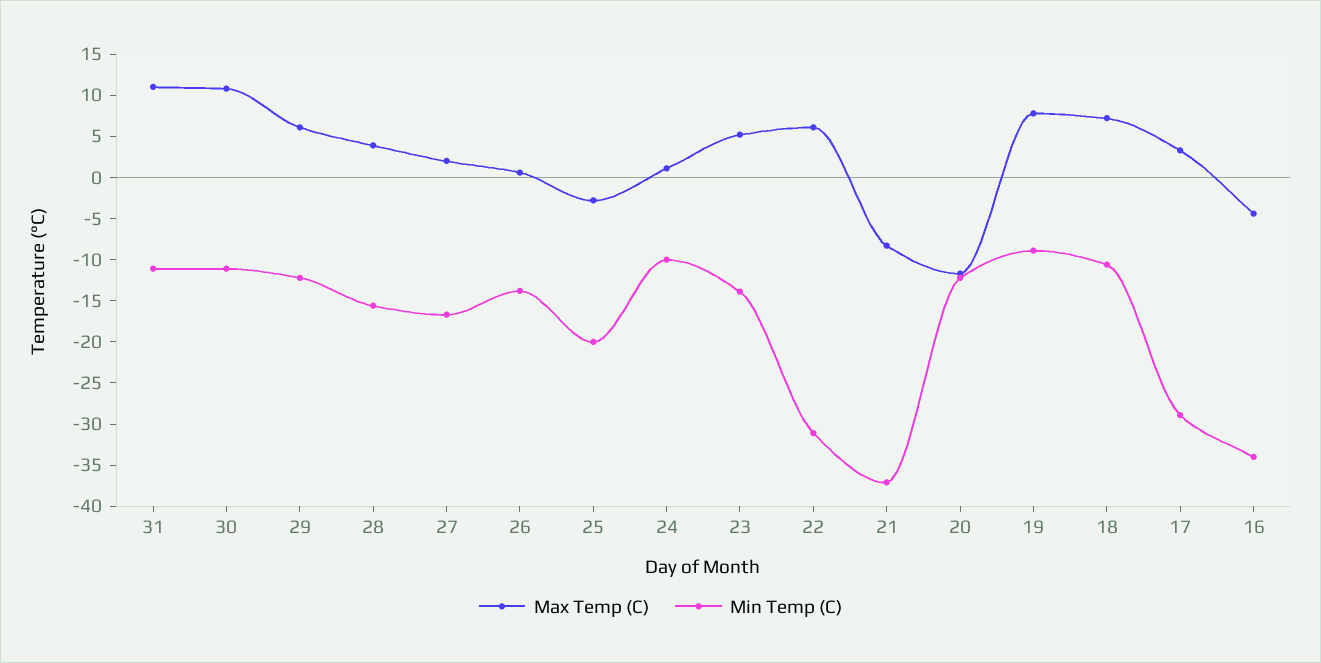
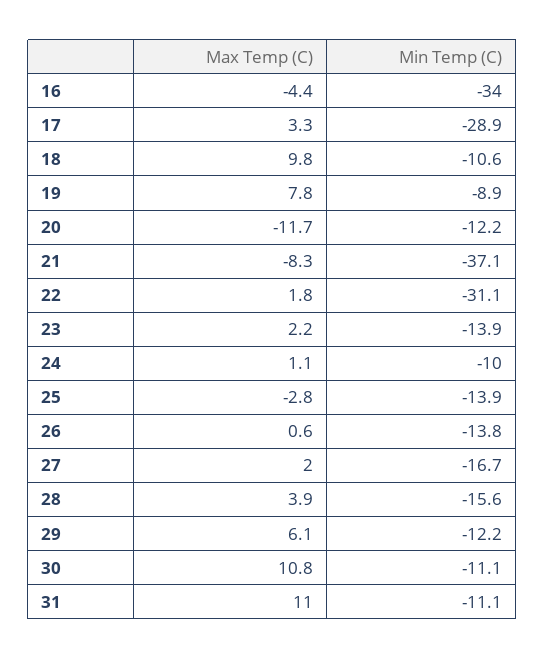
Min Temp (C), 25: -20 -> -13.9
Max Temp (C), 23: 5 -> 2.2
Max Temp (C), 22: 6 -> 1.8
Max Temp (C), 18: 7 -> 9.8

